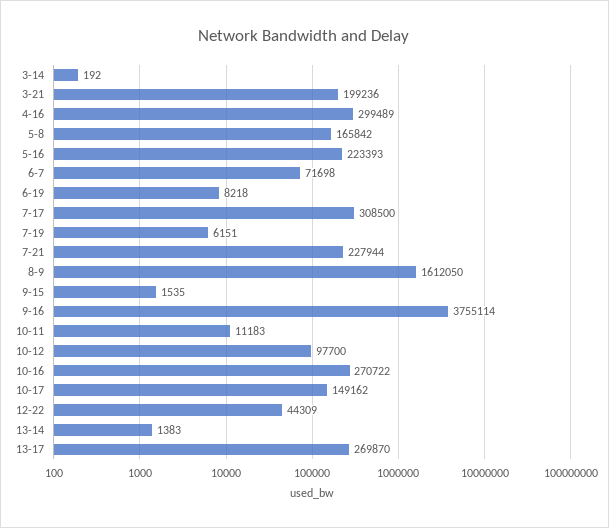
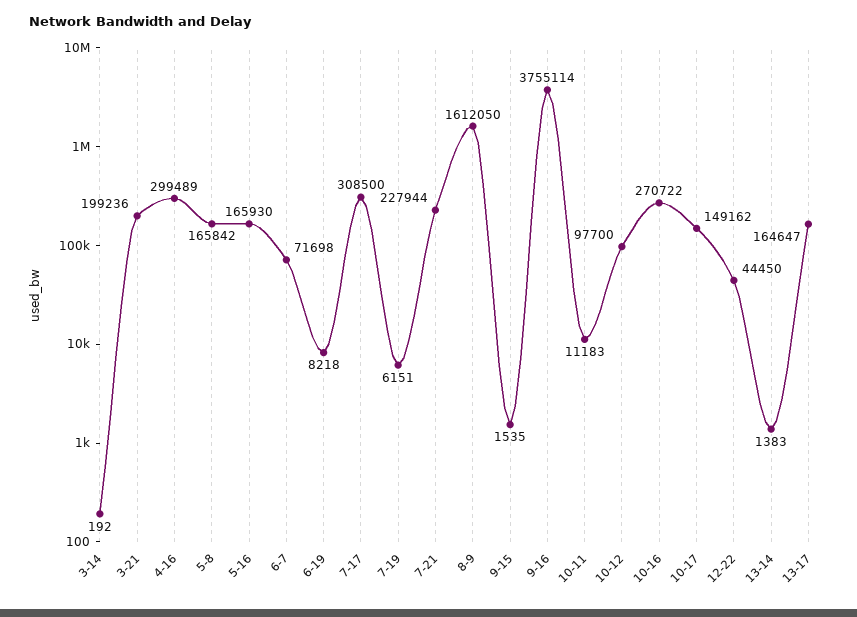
5-16: 223393 -> 165930
12-22: 44309 -> 44450
13-17: 269870 -> 164647

